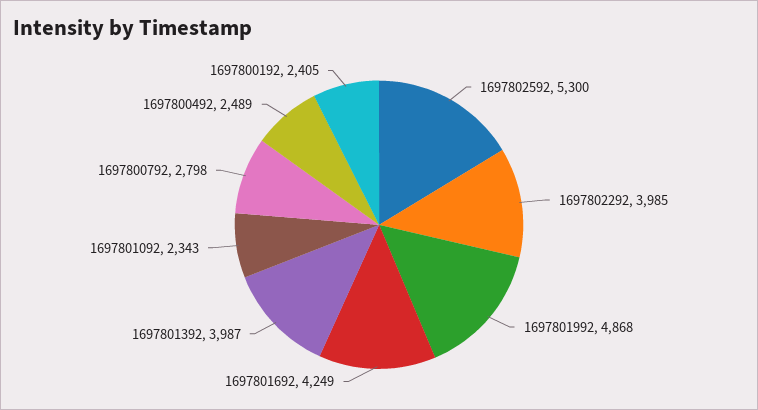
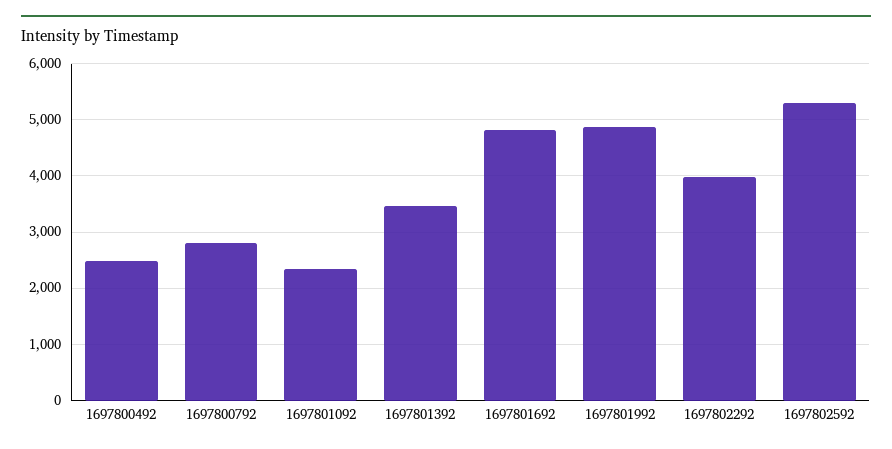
1697801692: 4249 -> 4800
1697801392: 3987 -> 3400
1697800192: 2405 -> none

